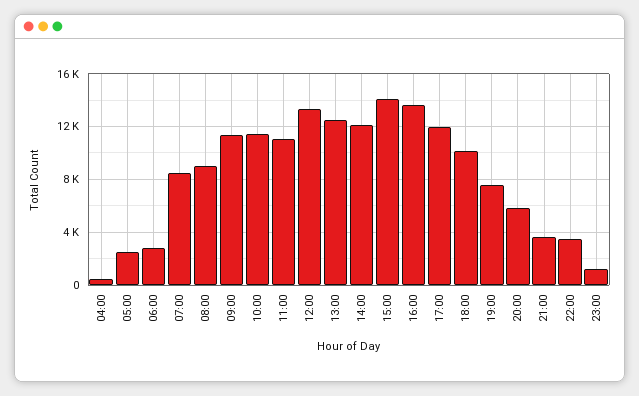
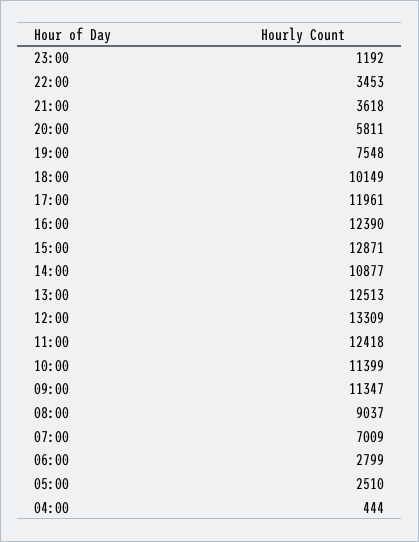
07:00: 8500 -> 7009
11:00: 11000 -> 12418
14:00: 12000 -> 10877
15:00: 14000 -> 12871
16:00: 13500 -> 12390

